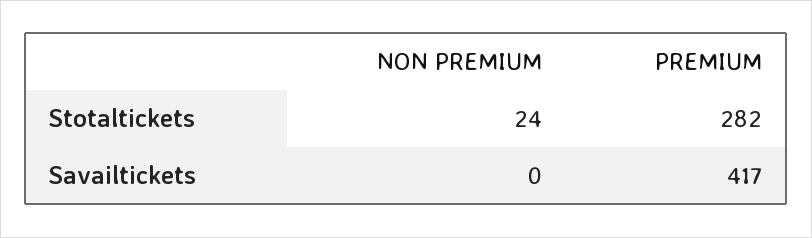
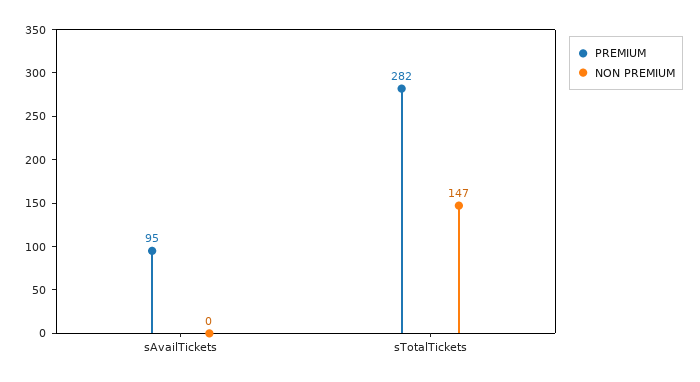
NON PREMIUM, Stotaltickets: 24 -> 147
PREMIUM, Savailtickets: 417 -> 95

